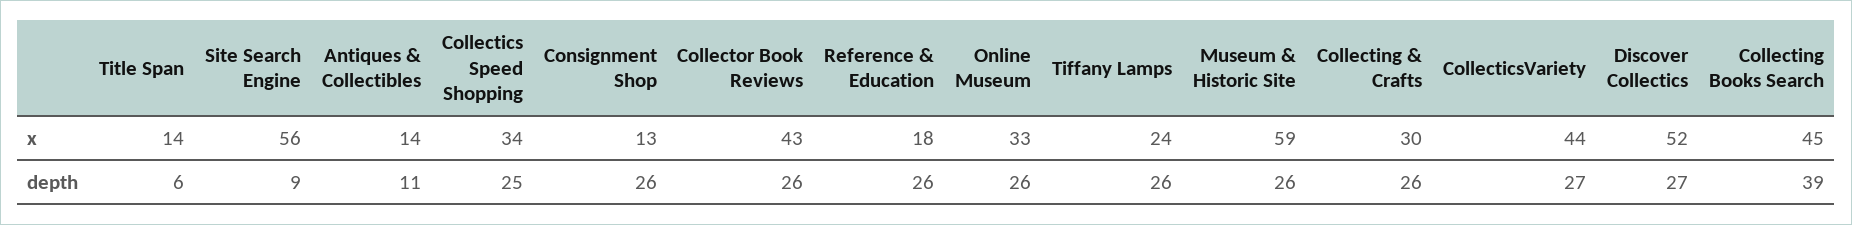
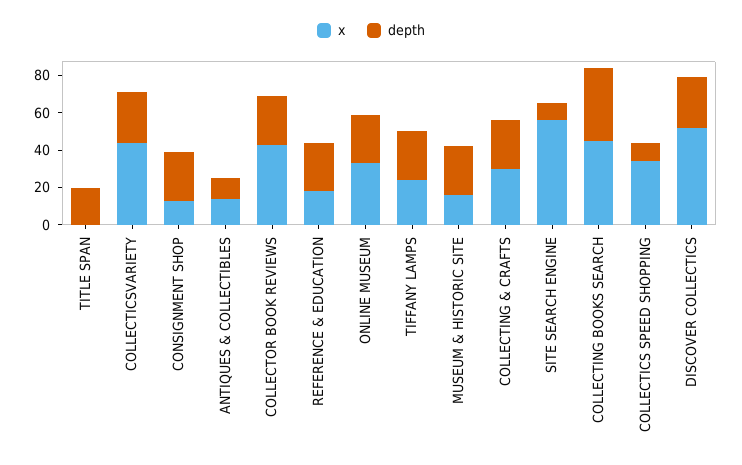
x, Title Span: 14 -> 0
x, Museum & Historic Site: 59 -> 15
depth, Title Span: 6 -> 20
depth, Collectics Speed Shopping: 25 -> 10

